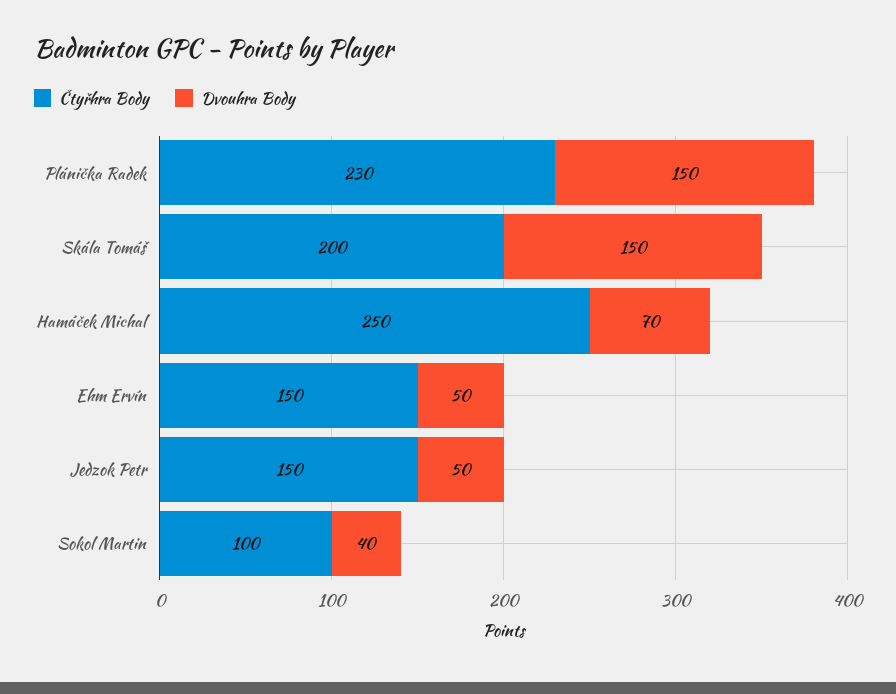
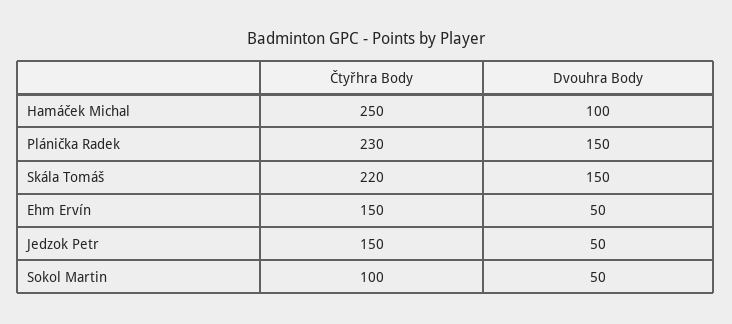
Čtyřhra Body, Skála Tomáš: 200 -> 220
Dvouhra Body, Hamáček Michal: 70 -> 100
Dvouhra Body, Sokol Martin: 40 -> 50

